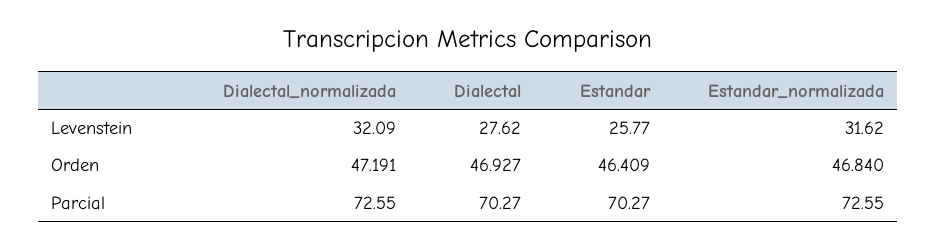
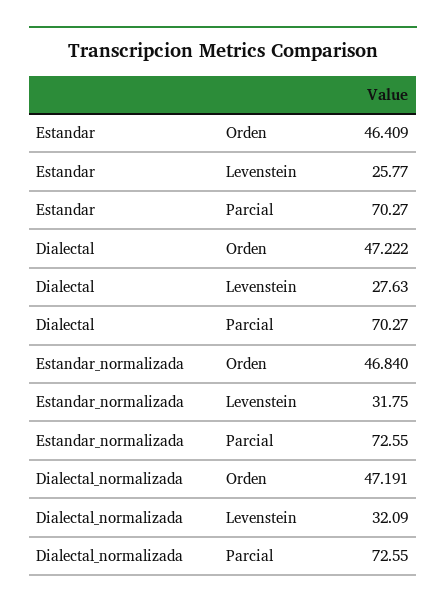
Dialectal, Levenstein: 27.62 -> 27.63
Estandar_normalizada, Levenstein: 31.62 -> 31.75
Dialectal, Orden: 46.927 -> 47.222

